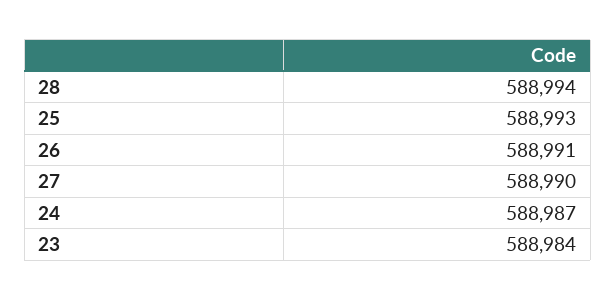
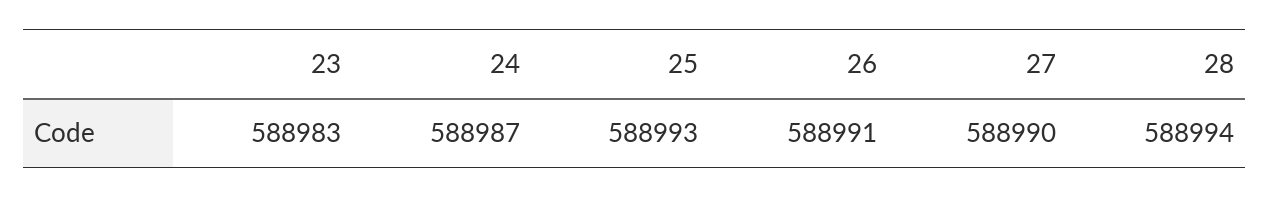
23: 588984 -> 588983

